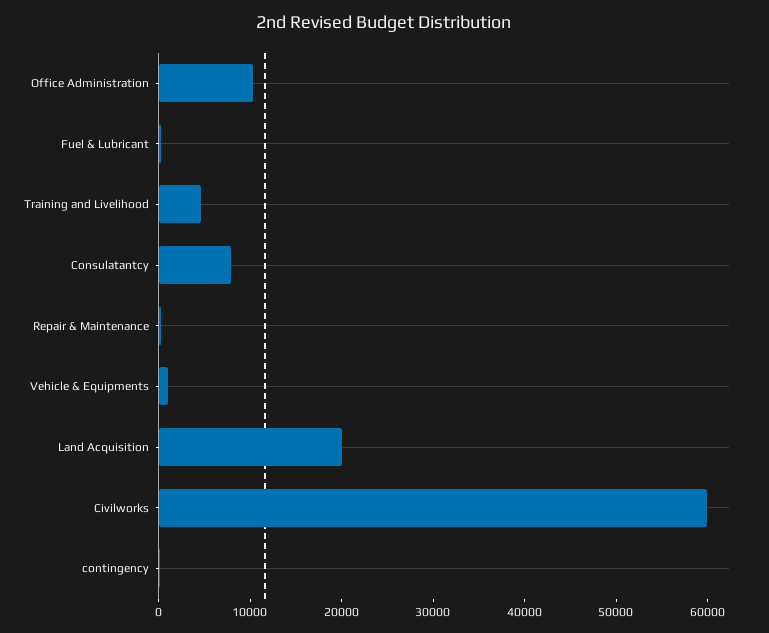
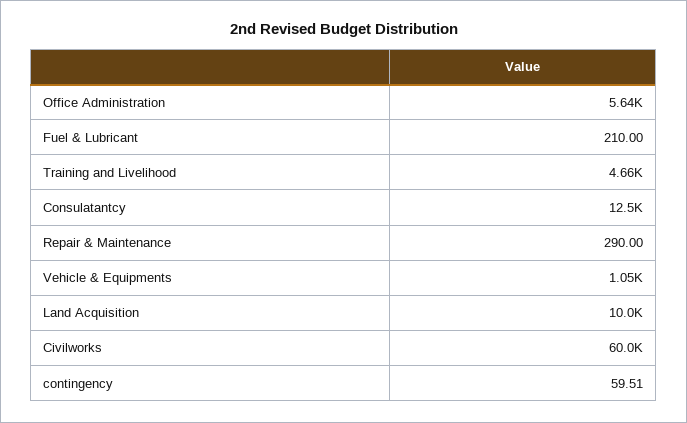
Office Administration: 10000 -> 5640
Consulatantcy: 8000 -> 12500
Land Acquisition: 20000 -> 10000

